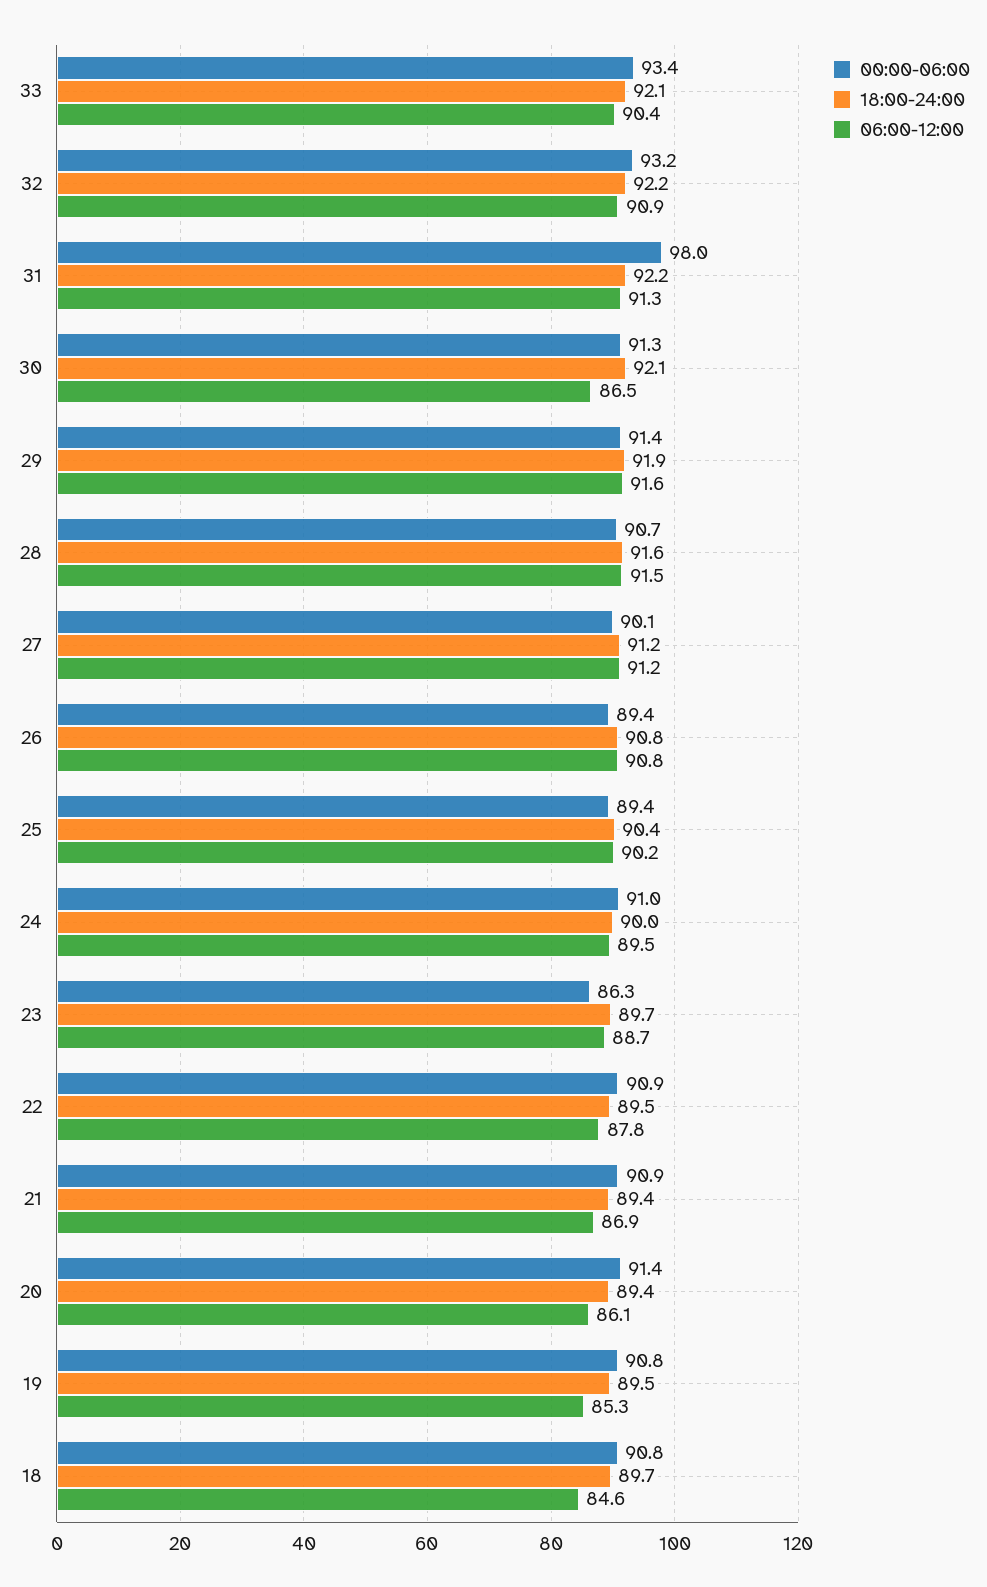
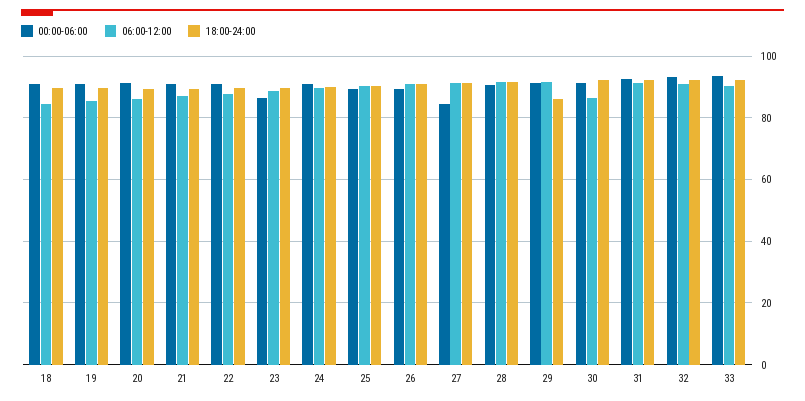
00:00-06:00, 31: 98 -> 92
18:00-24:00, 29: 91.9 -> 86
00:00-06:00, 27: 90.1 -> 84

